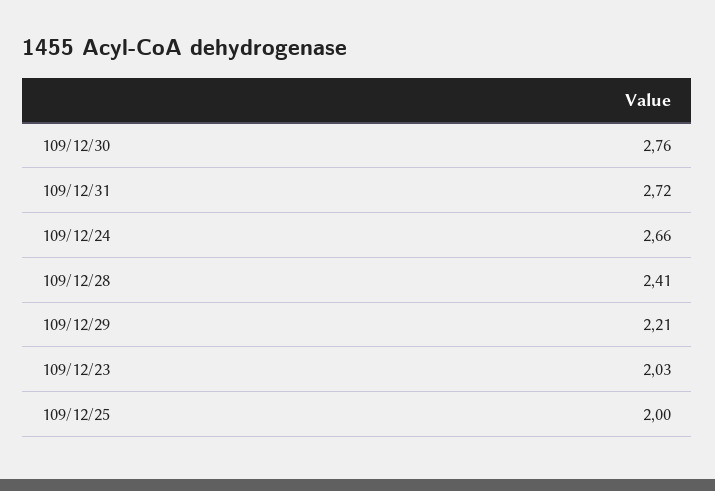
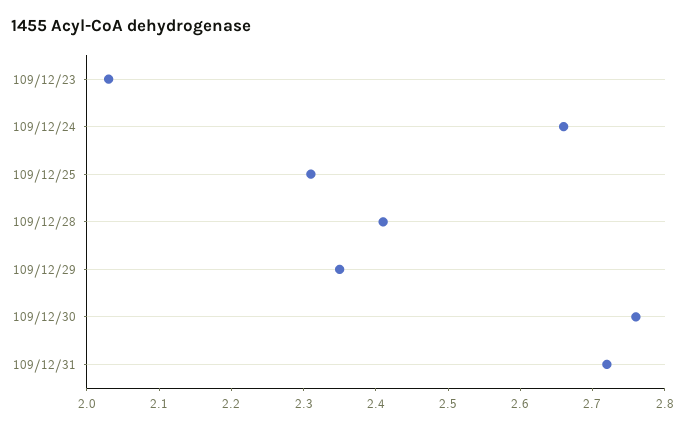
109/12/29: 2.21 -> 2.35
109/12/25: 2 -> 2.3

